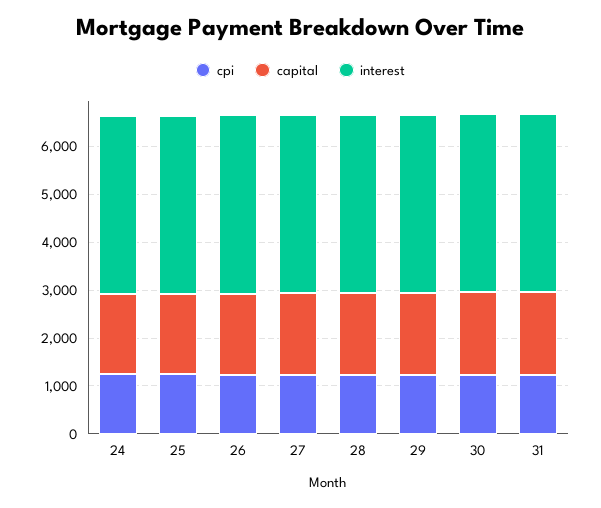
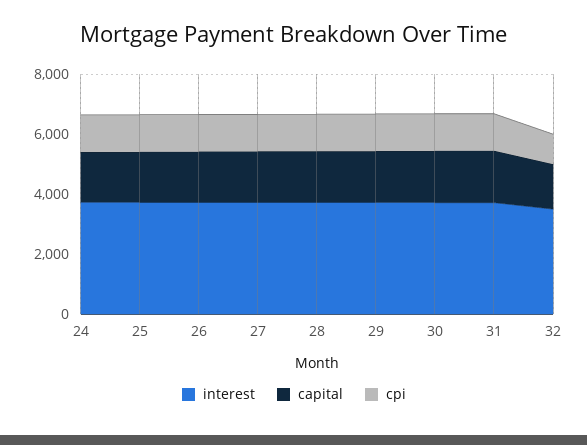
interest, 32: none -> 3500
capital, 32: none -> 1500
cpi, 32: none -> 1000

